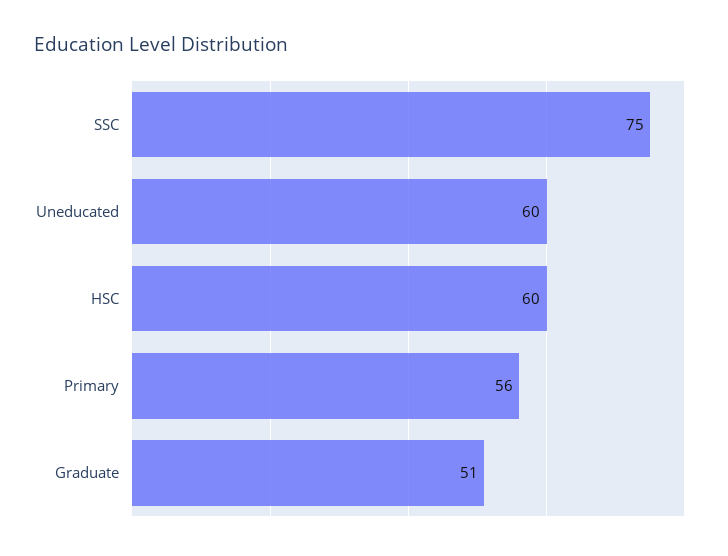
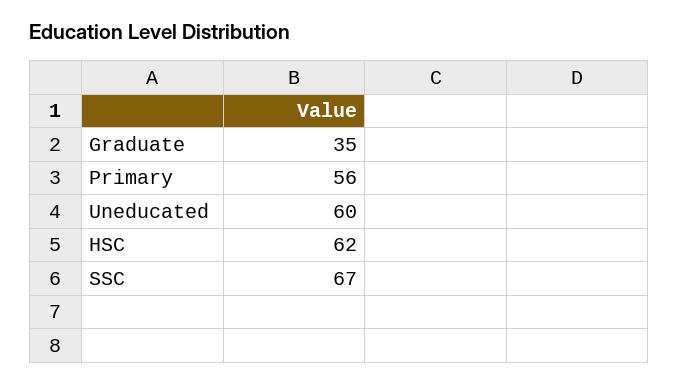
SSC: 75 -> 67
HSC: 60 -> 62
Graduate: 51 -> 35

